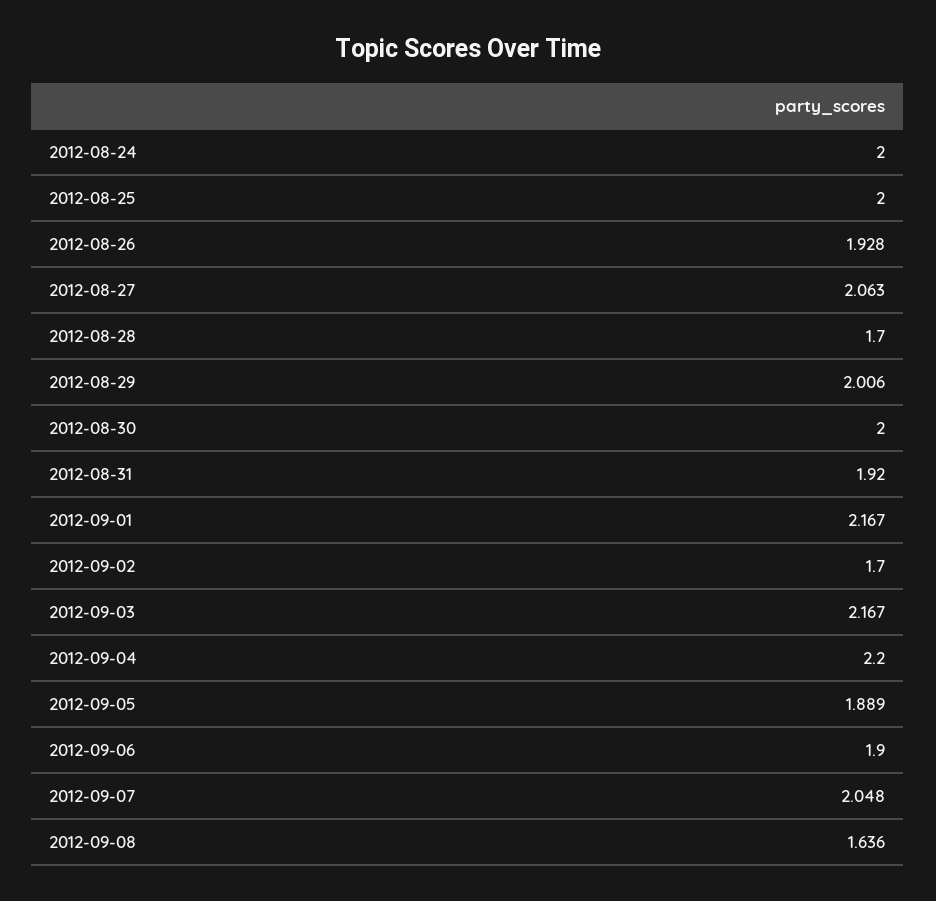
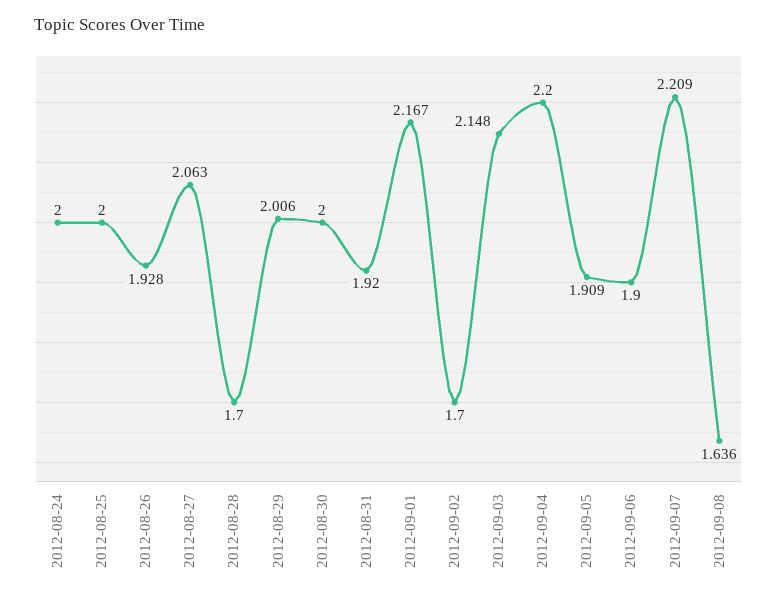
2012-09-03: 2.167 -> 2.148
2012-09-05: 1.889 -> 1.909
2012-09-07: 2.048 -> 2.209

